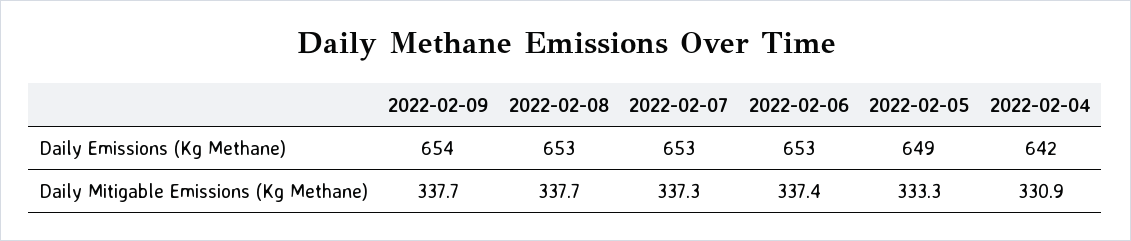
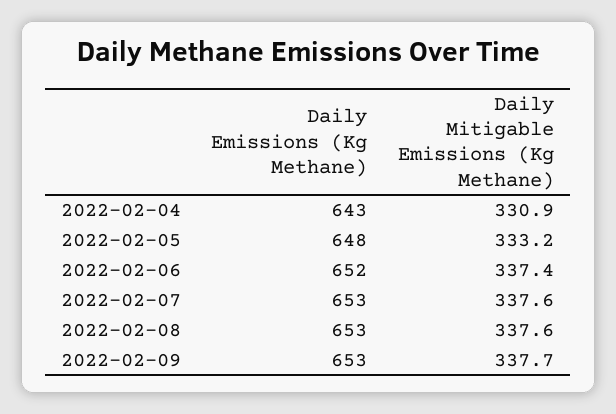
2022-02-09, Daily Emissions (Kg Methane): 654 -> 653
2022-02-06, Daily Emissions (Kg Methane): 653 -> 652
2022-02-05, Daily Emissions (Kg Methane): 649 -> 648
2022-02-04, Daily Emissions (Kg Methane): 642 -> 643
2022-02-08, Daily Mitigable Emissions (Kg Methane): 337.7 -> 337.6
2022-02-07, Daily Mitigable Emissions (Kg Methane): 337.3 -> 337.6
2022-02-05, Daily Mitigable Emissions (Kg Methane): 333.3 -> 333.2

